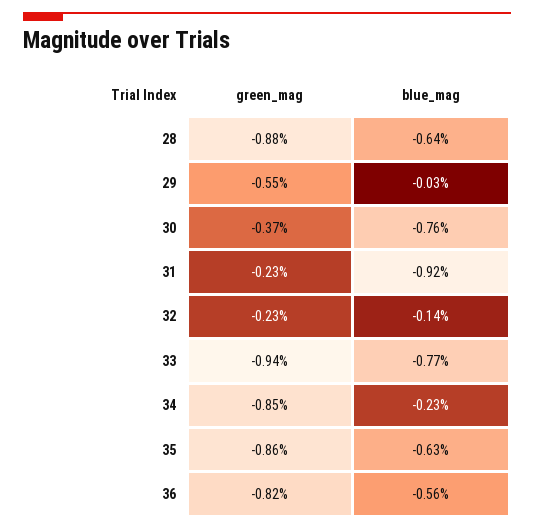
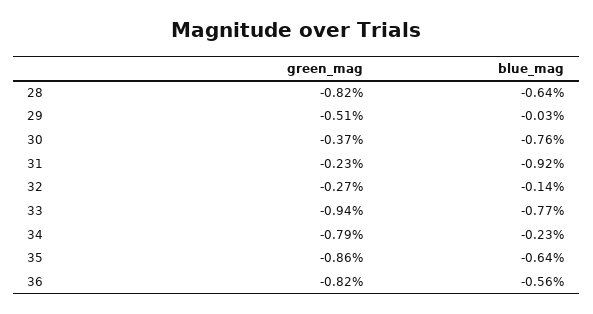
green_mag, 28: -0.88 -> -0.82
green_mag, 29: -0.55 -> -0.51
green_mag, 32: -0.23 -> -0.27
green_mag, 34: -0.85 -> -0.79
blue_mag, 35: -0.63 -> -0.64

